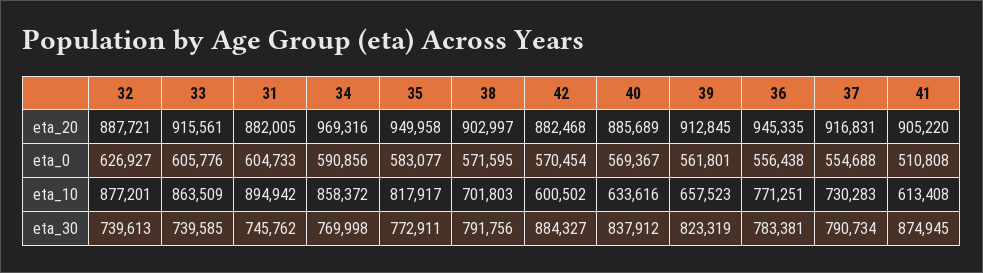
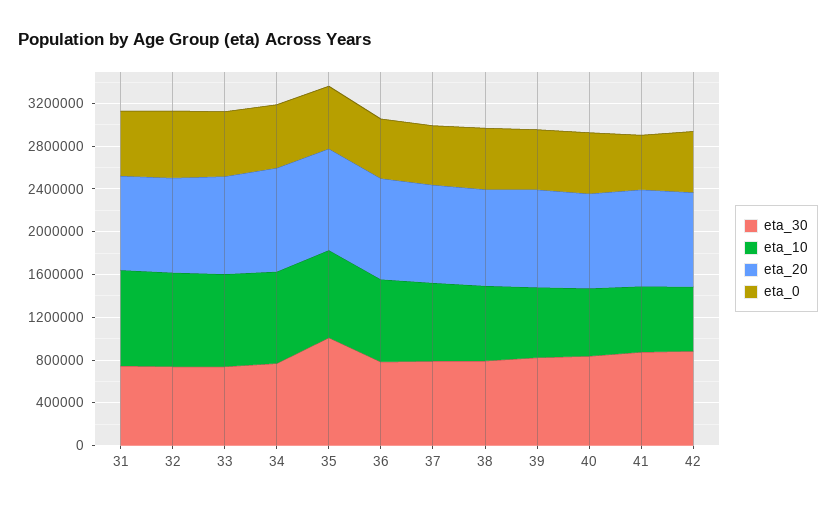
eta_30, 35: 772911 -> 1000000

